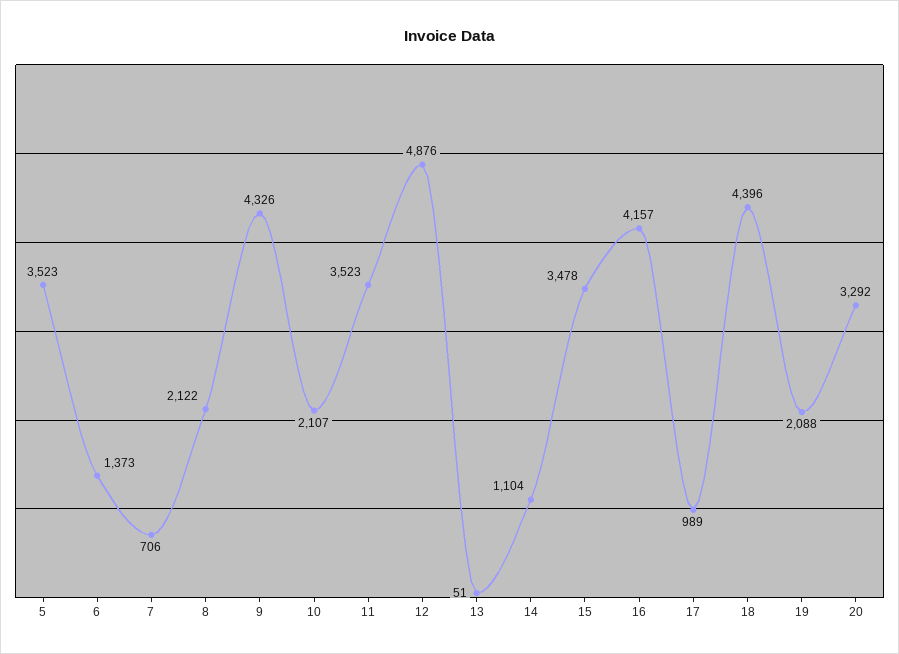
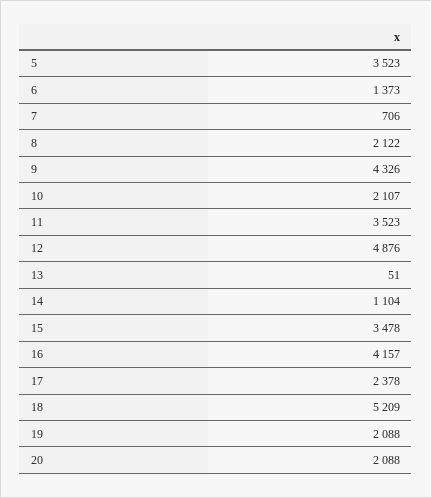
17: 989 -> 2378
18: 4396 -> 5209
20: 3292 -> 2088

